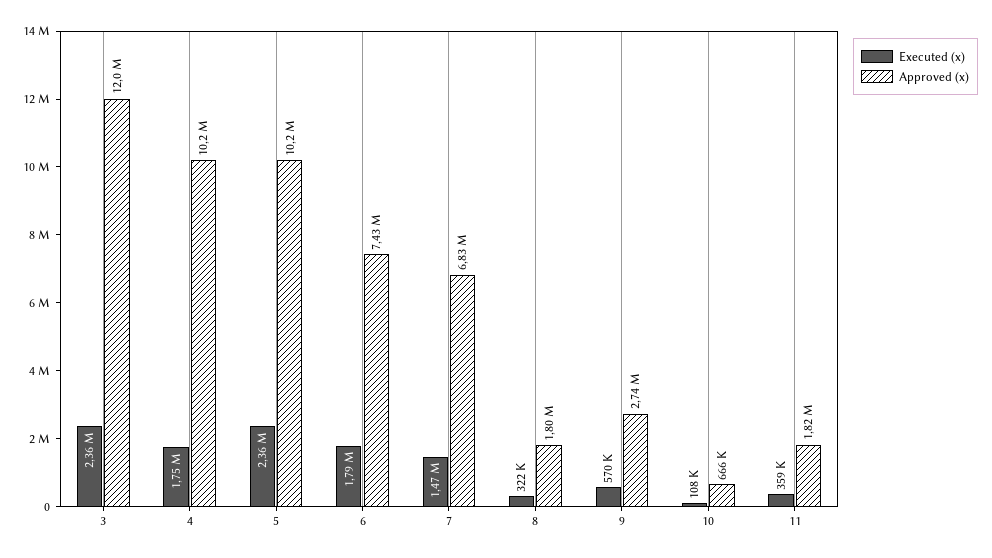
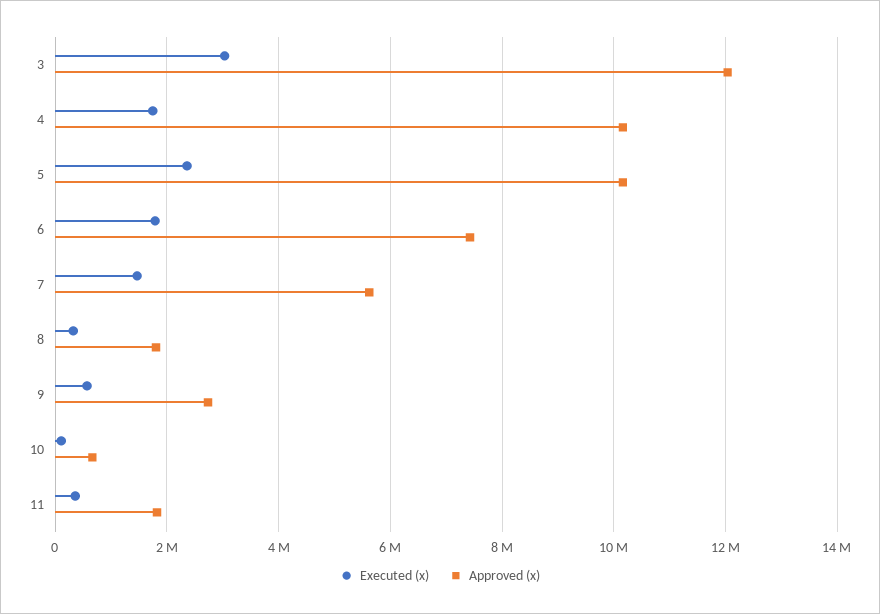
Executed (x), 3: 2360000 -> 3000000
Approved (x), 7: 6830000 -> 5600000

